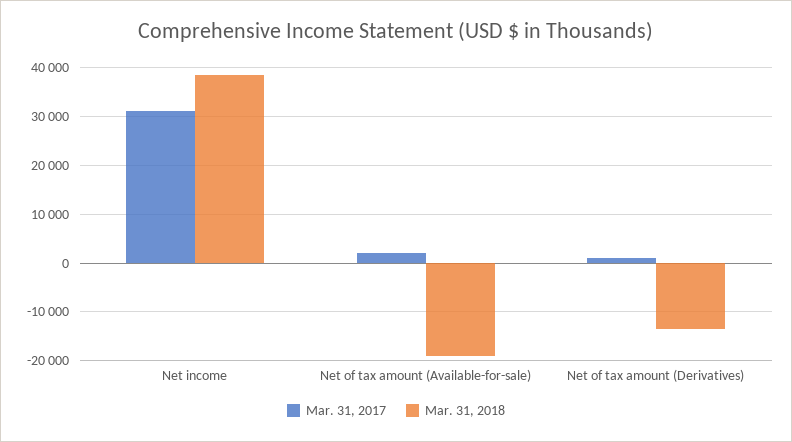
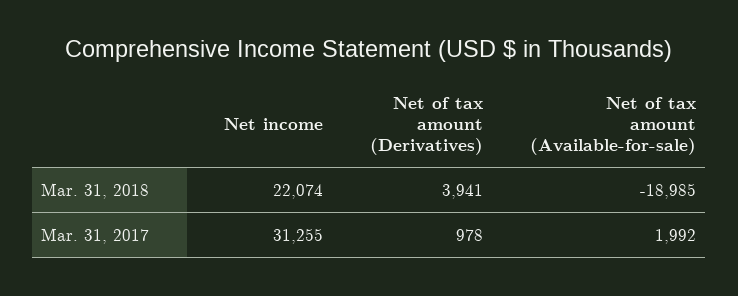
Mar. 31, 2018, Net income: 38000 -> 22074
Mar. 31, 2018, Net of tax amount (Derivatives): -14000 -> 3941

